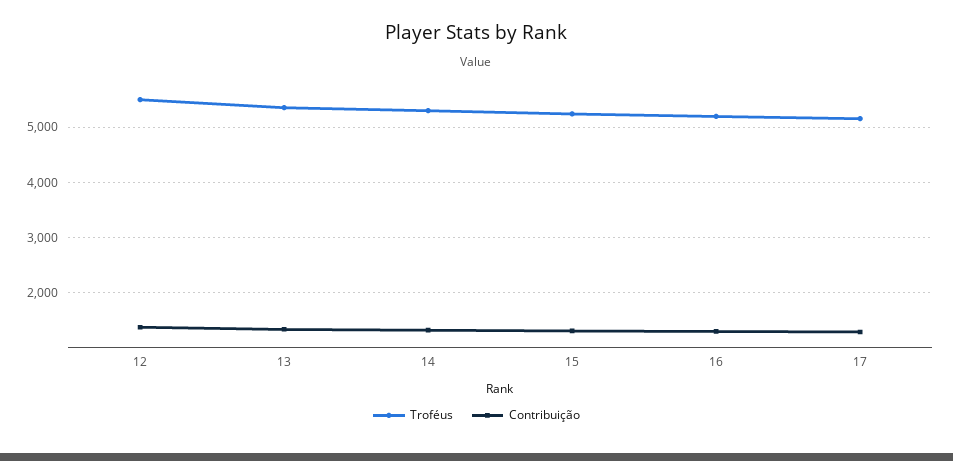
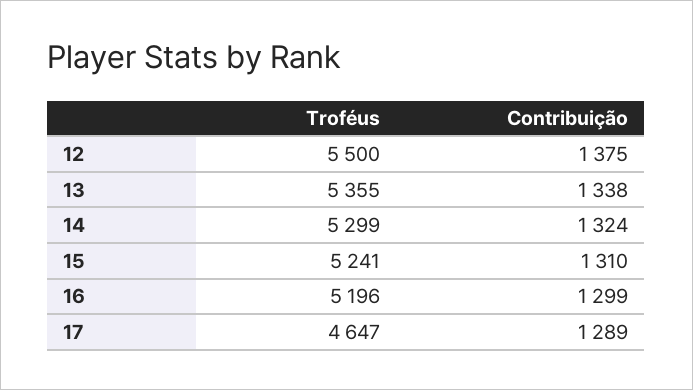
Troféus, 17: 5200 -> 4647

